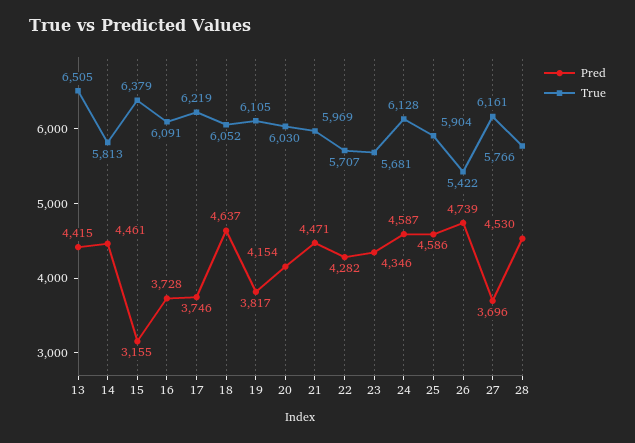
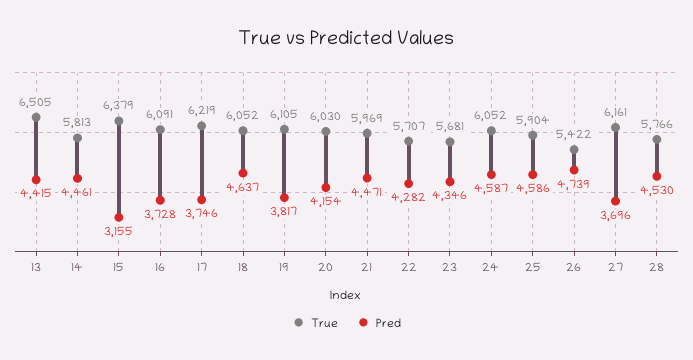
True, 24: 6128 -> 6052

